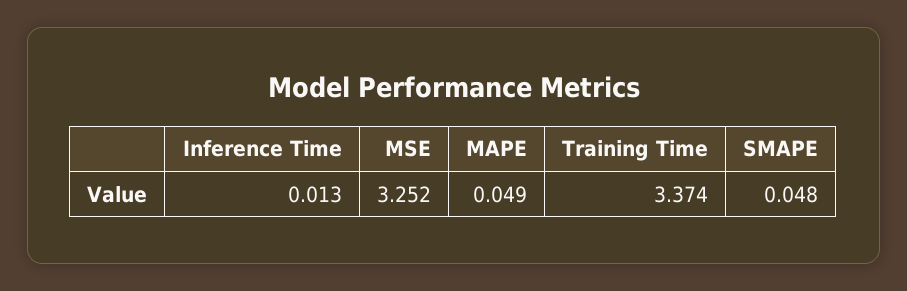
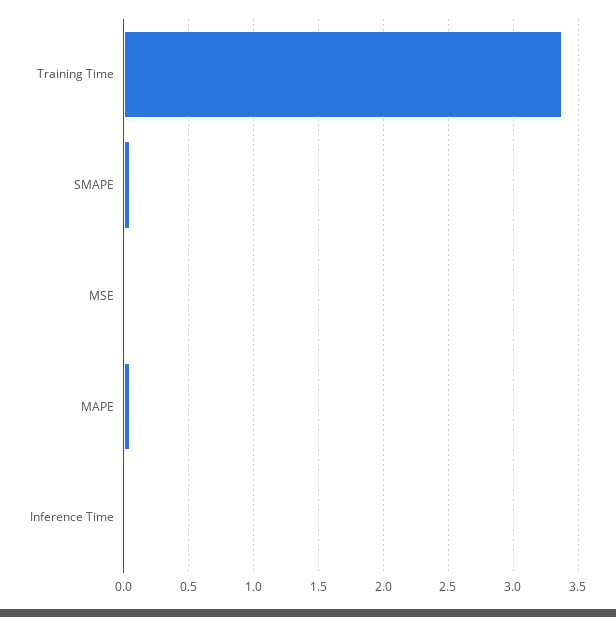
MSE: 3.252 -> 0

